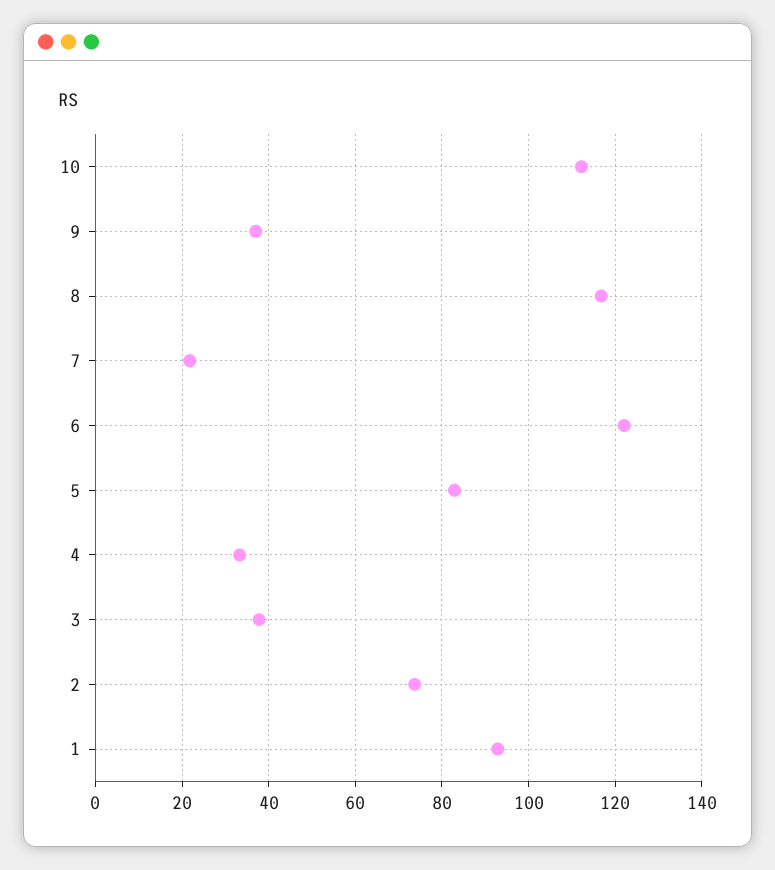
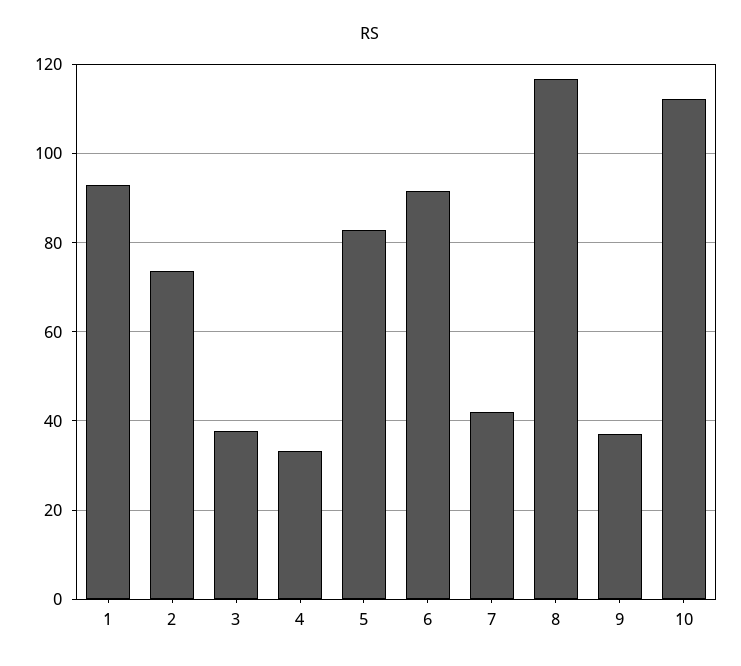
7: 22 -> 42
6: 122 -> 92

